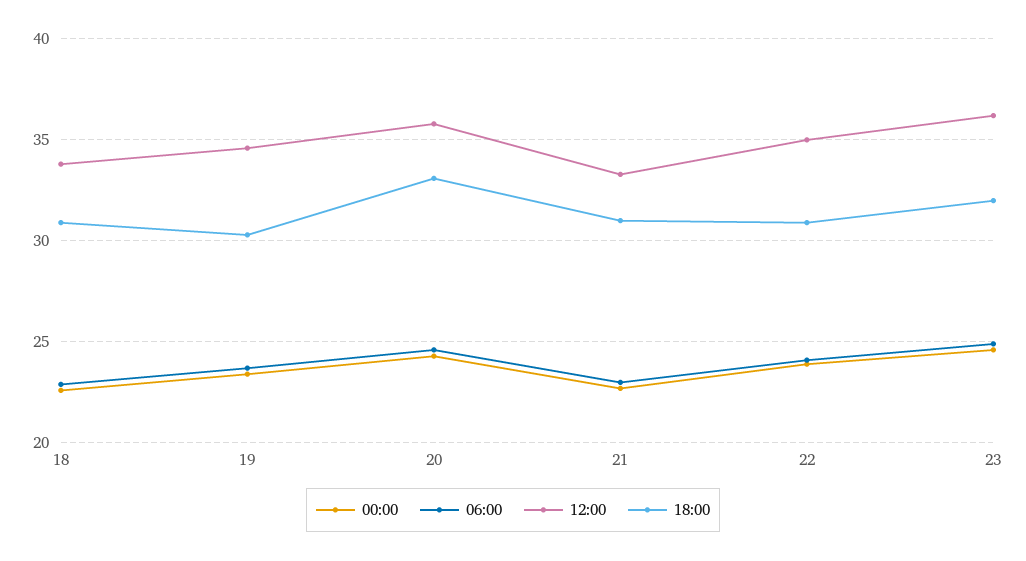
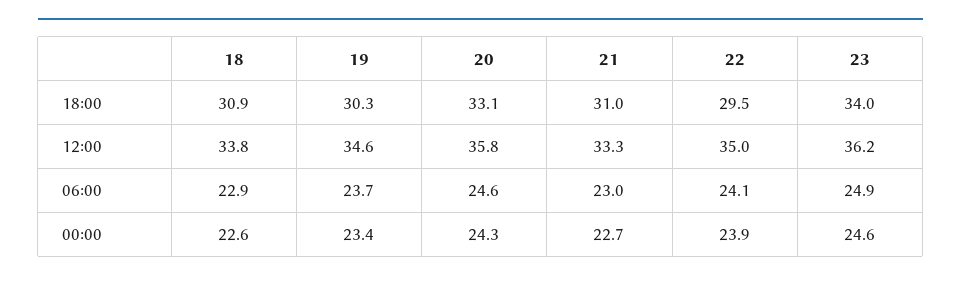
18:00, 22: 31 -> 29.5
18:00, 23: 32 -> 34

